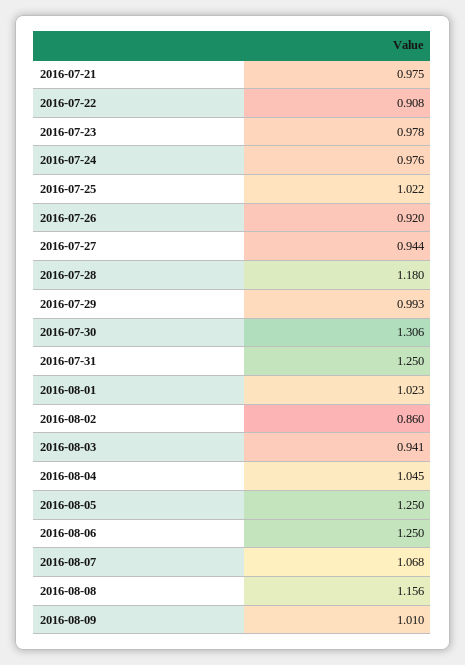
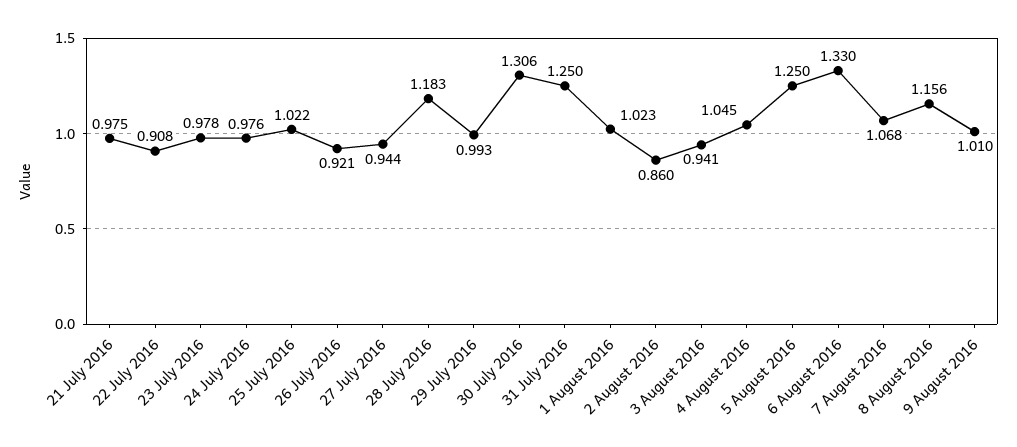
2016-07-26: 0.92 -> 0.921
2016-07-28: 1.18 -> 1.183
2016-08-06: 1.25 -> 1.33

